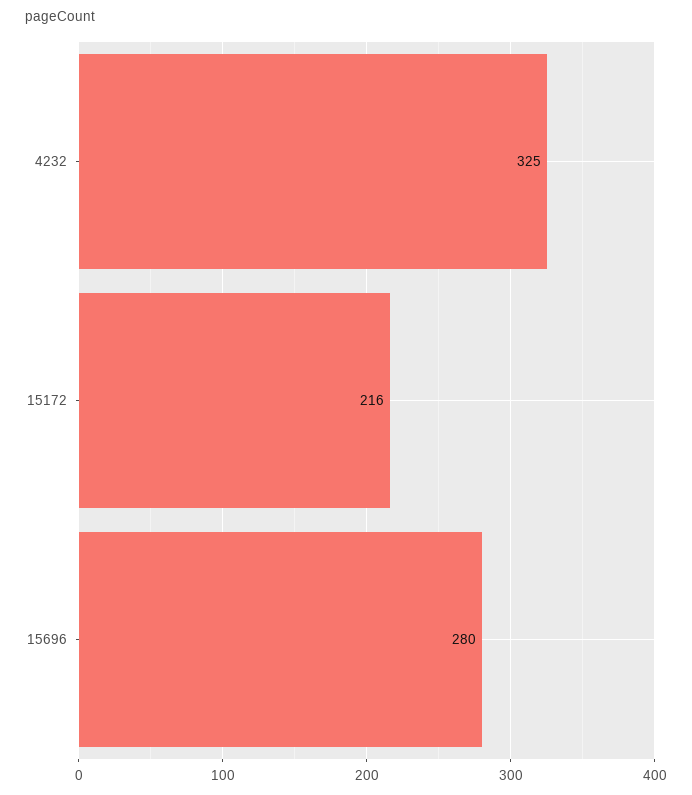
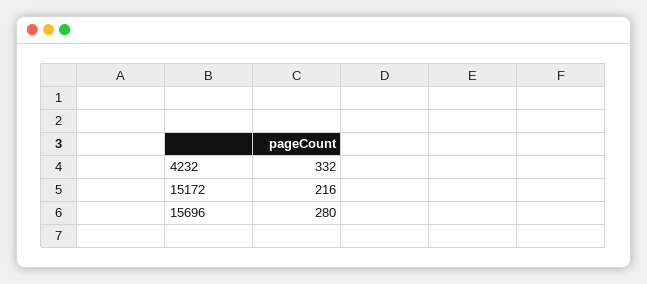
4232: 325 -> 332

